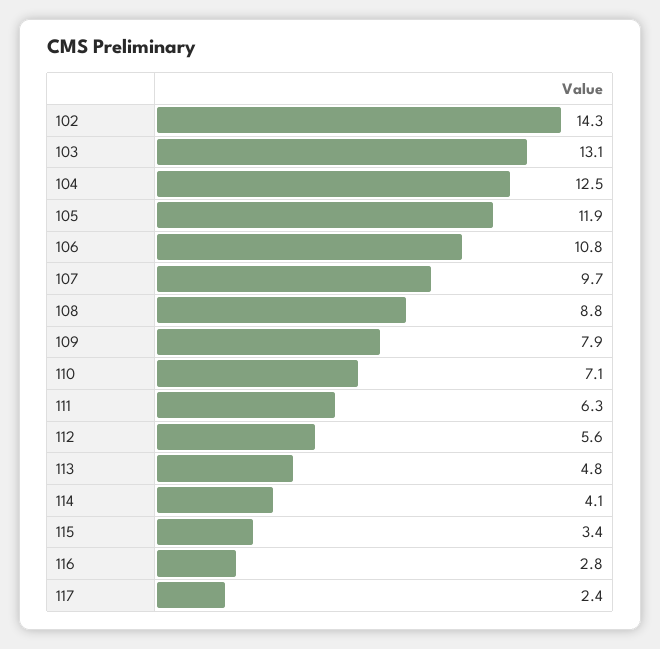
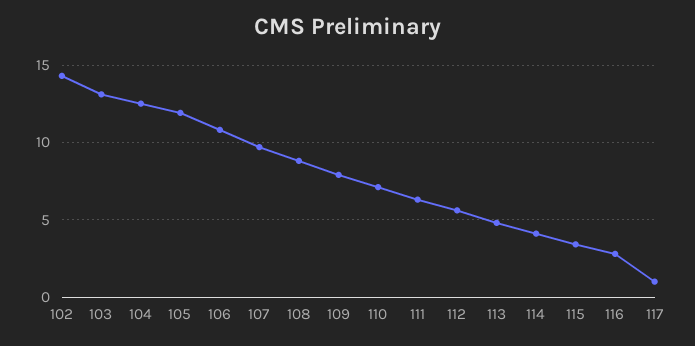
117: 2.4 -> 1

